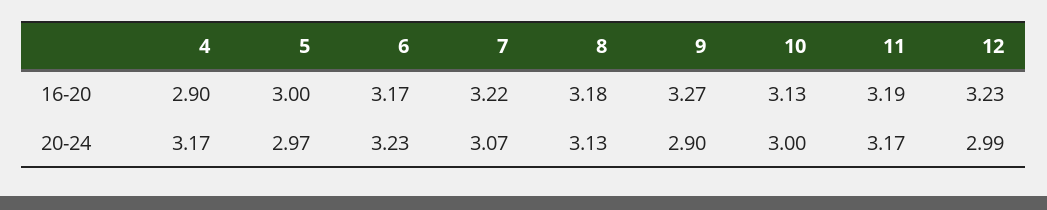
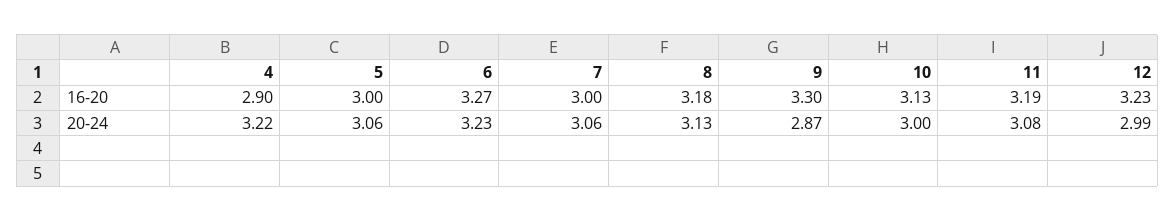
6, 16-20: 3.17 -> 3.27
7, 16-20: 3.22 -> 3
9, 16-20: 3.27 -> 3.3
4, 20-24: 3.17 -> 3.22
5, 20-24: 2.97 -> 3.06
7, 20-24: 3.07 -> 3.06
9, 20-24: 2.9 -> 2.87
11, 20-24: 3.17 -> 3.08

